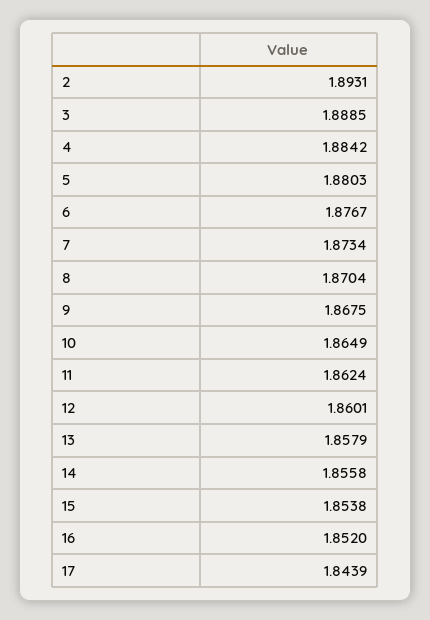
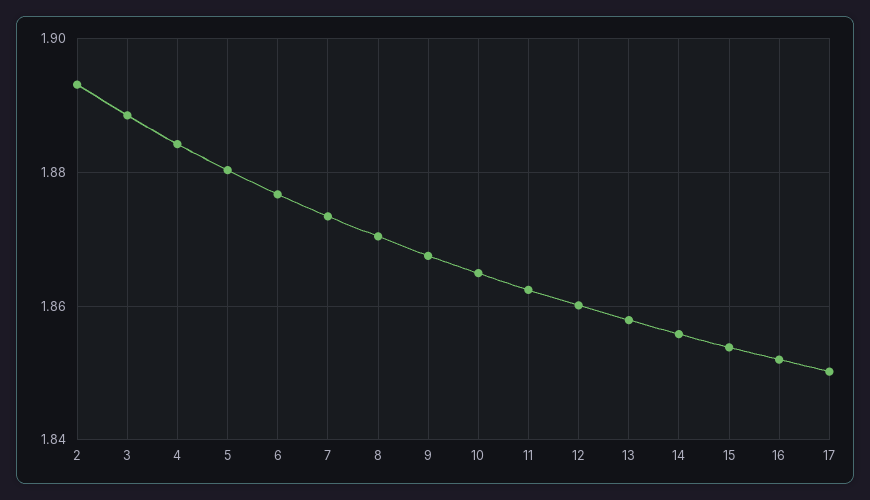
17: 1.8439 -> 1.85

